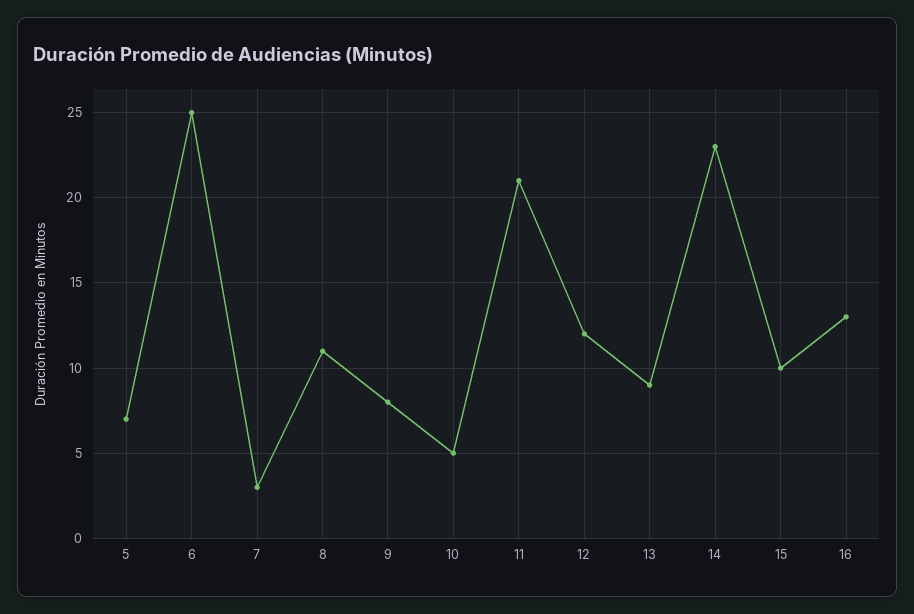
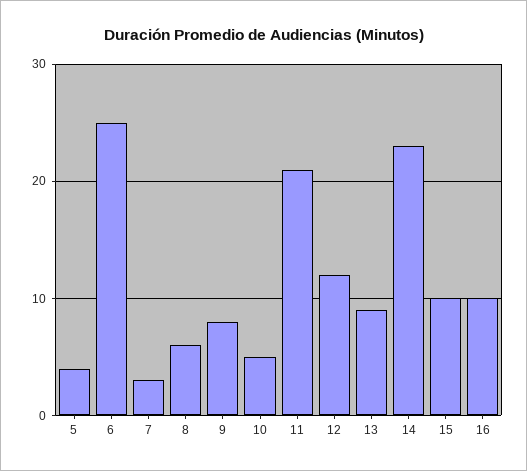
5: 7 -> 4
8: 11 -> 6
16: 13 -> 10

